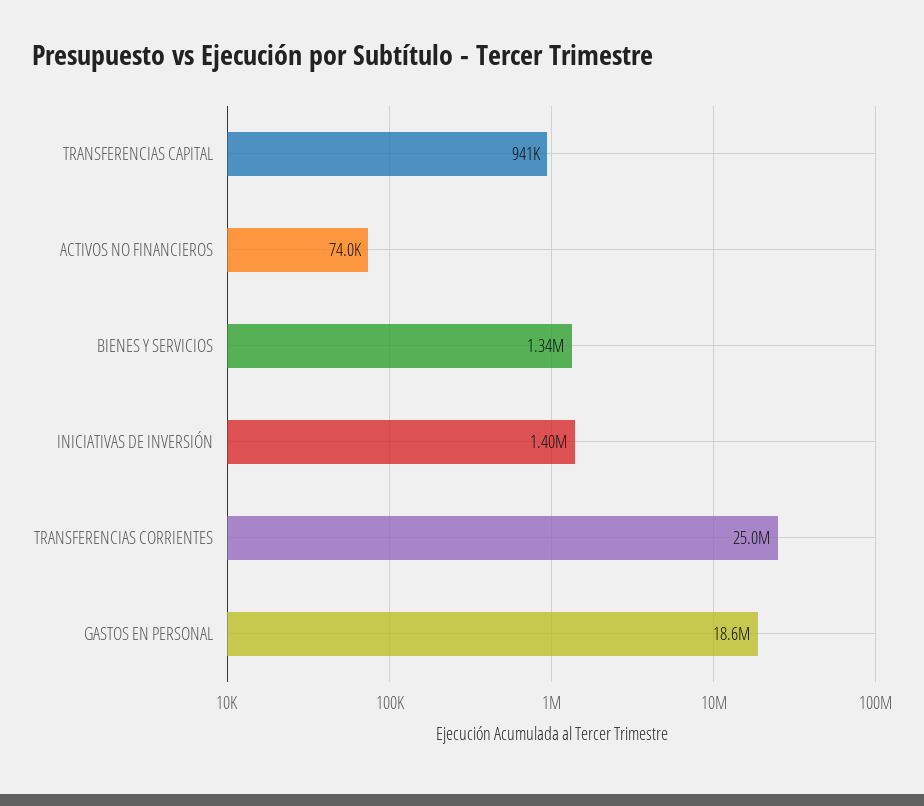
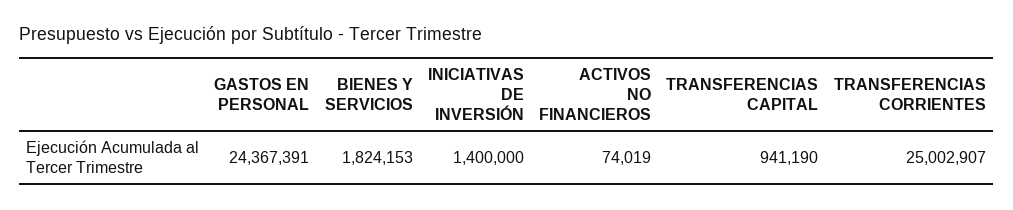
BIENES Y SERVICIOS: 1340000 -> 1824153
GASTOS EN PERSONAL: 18600000 -> 24367391

